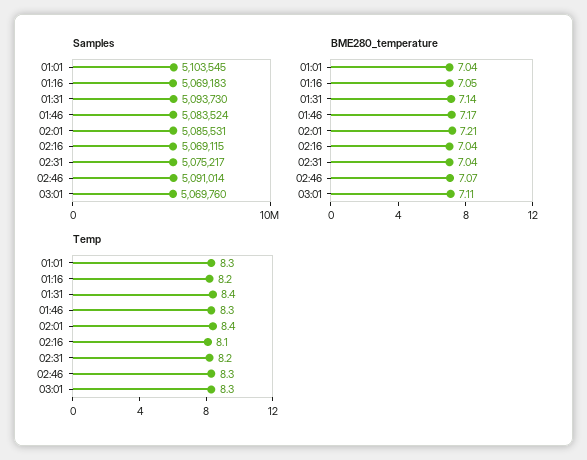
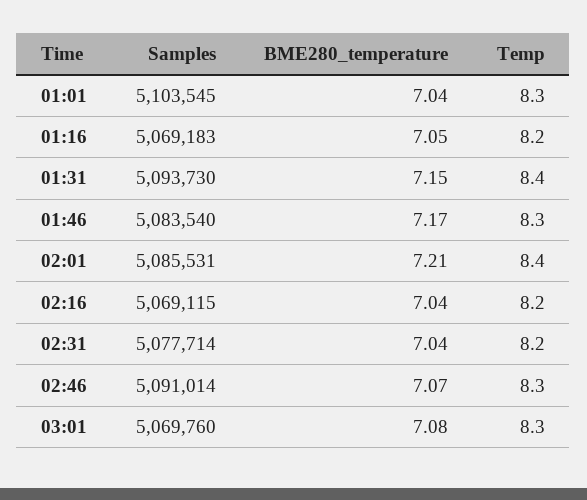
Samples, 01:46: 5083524 -> 5083540
Samples, 02:31: 5075217 -> 5077714
BME280_temperature, 01:31: 7.14 -> 7.15
BME280_temperature, 03:01: 7.11 -> 7.08
Temp, 02:16: 8.1 -> 8.2

